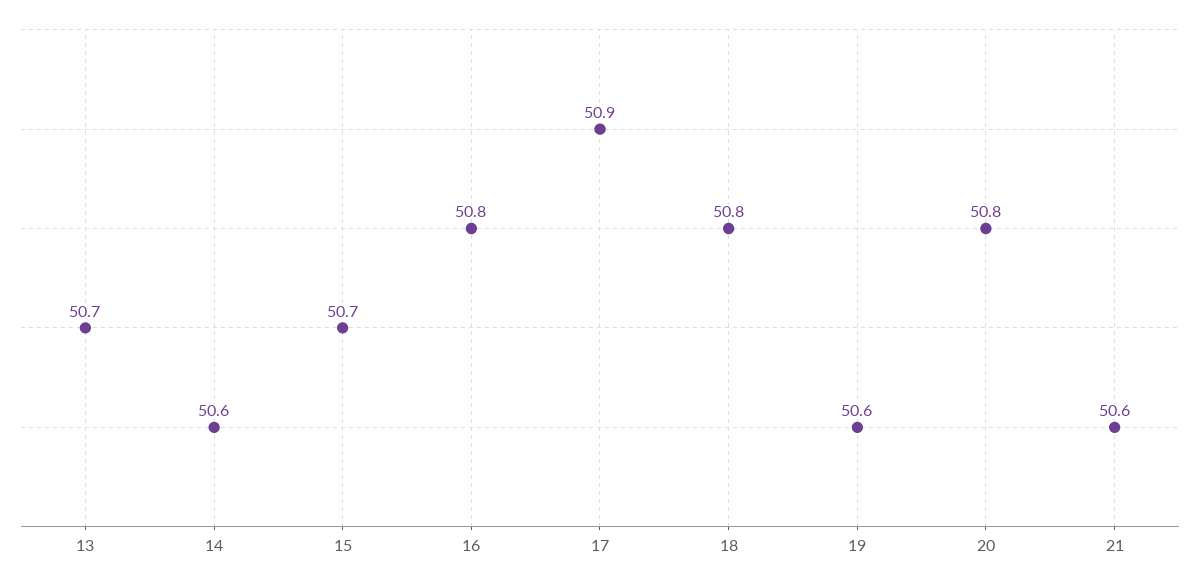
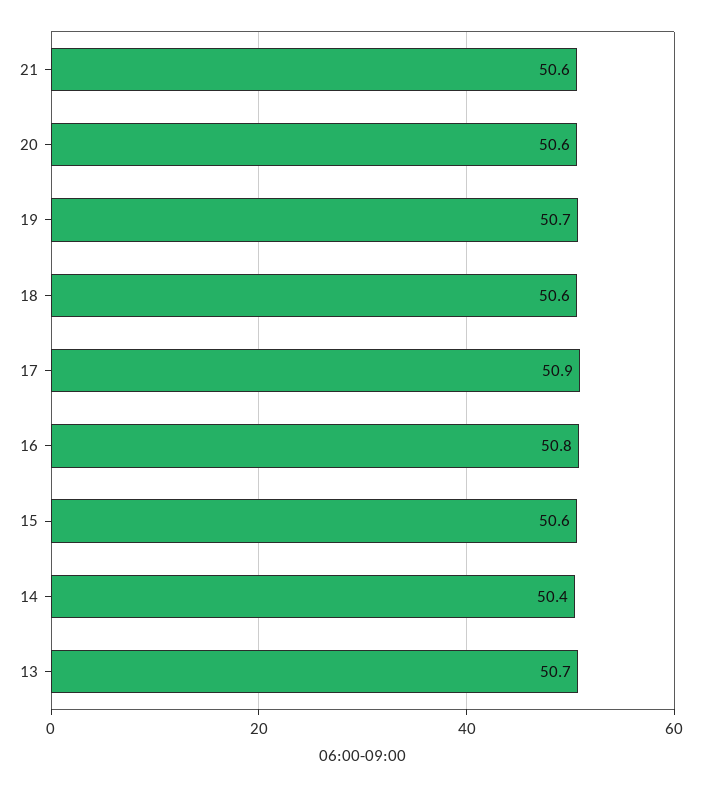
14: 50.6 -> 50.4
15: 50.7 -> 50.6
18: 50.8 -> 50.6
19: 50.6 -> 50.7
20: 50.8 -> 50.6

